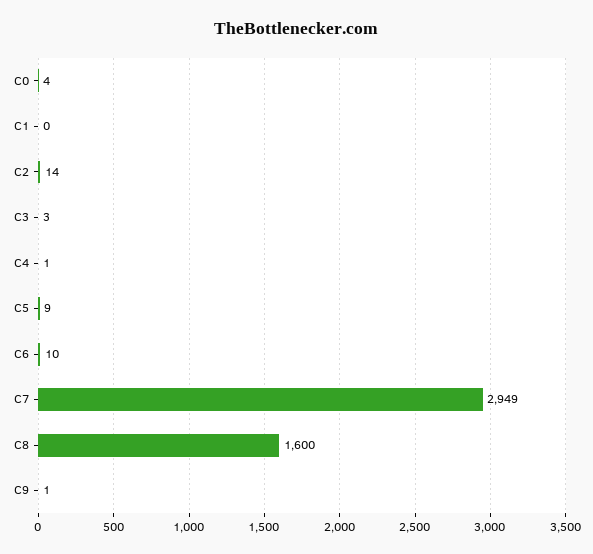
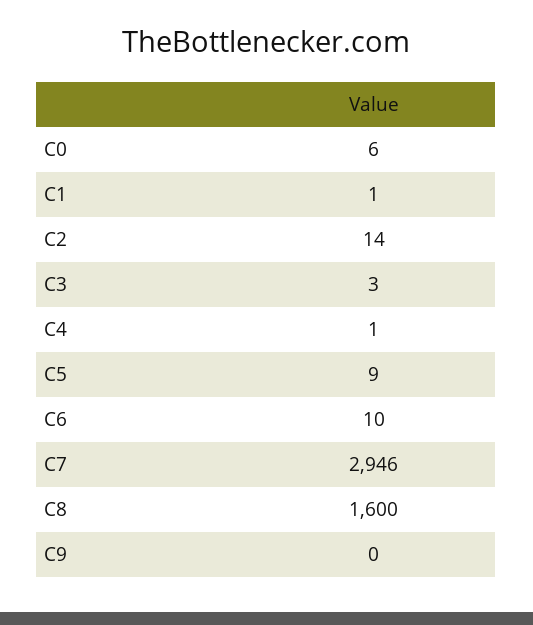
C0: 4 -> 6
C1: 0 -> 1
C7: 2949 -> 2946
C9: 1 -> 0

